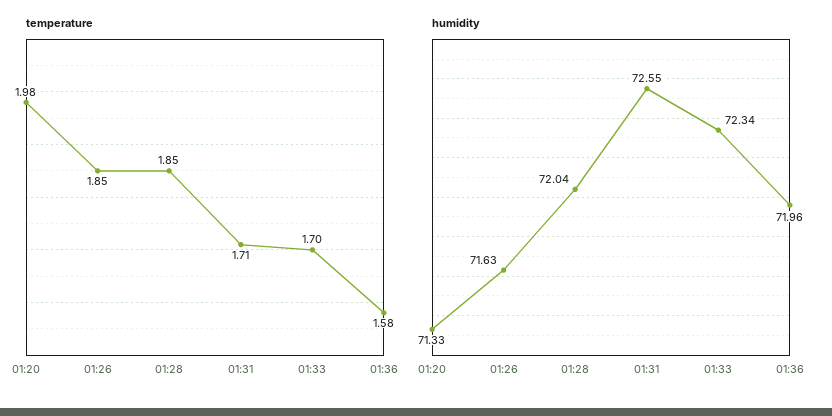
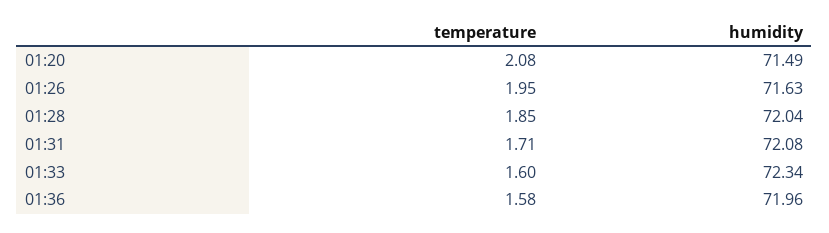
temperature, 01:20: 1.98 -> 2.08
temperature, 01:26: 1.85 -> 1.95
temperature, 01:33: 1.7 -> 1.6
humidity, 01:20: 71.33 -> 71.49
humidity, 01:31: 72.55 -> 72.08

